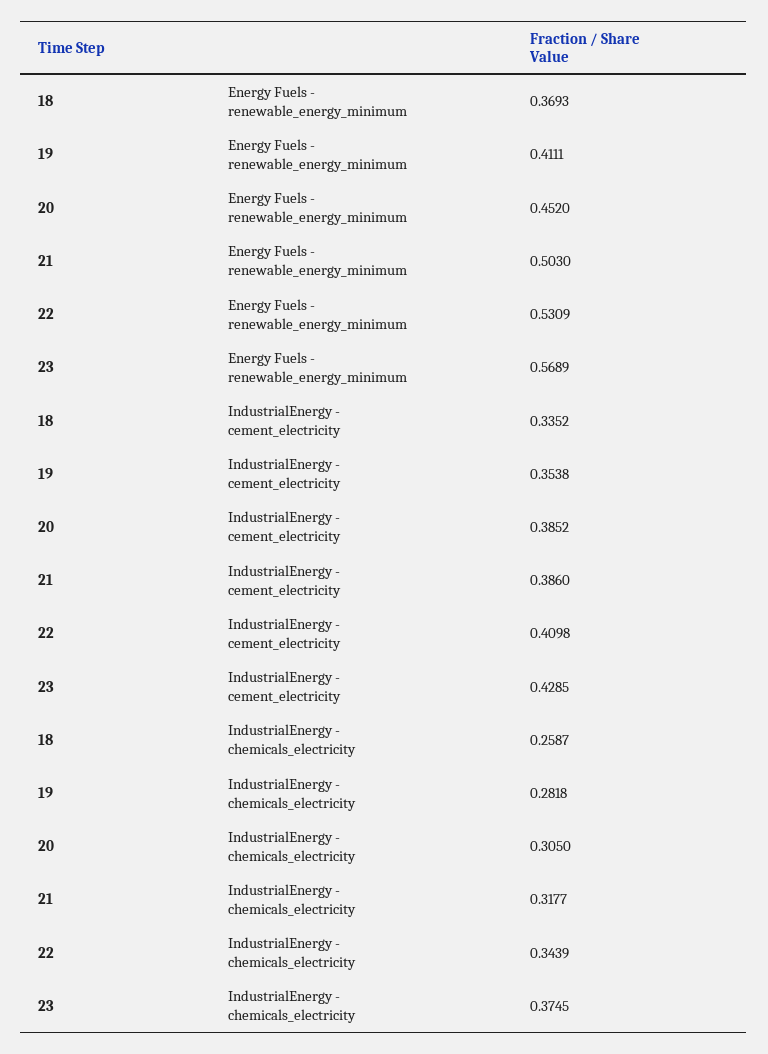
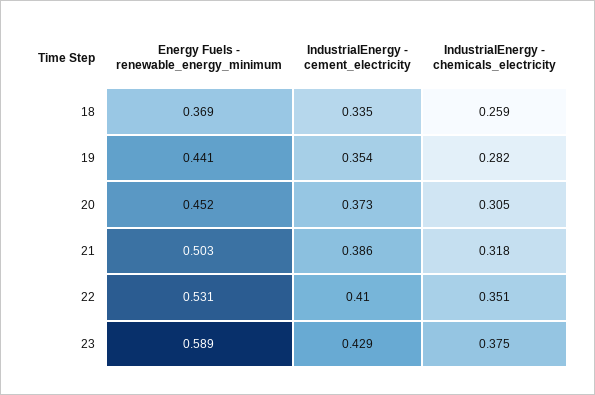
19, Energy Fuels - renewable_energy_minimum: 0.4111 -> 0.441
23, Energy Fuels - renewable_energy_minimum: 0.5689 -> 0.589
20, IndustrialEnergy - cement_electricity: 0.3852 -> 0.373
22, IndustrialEnergy - chemicals_electricity: 0.3439 -> 0.351

